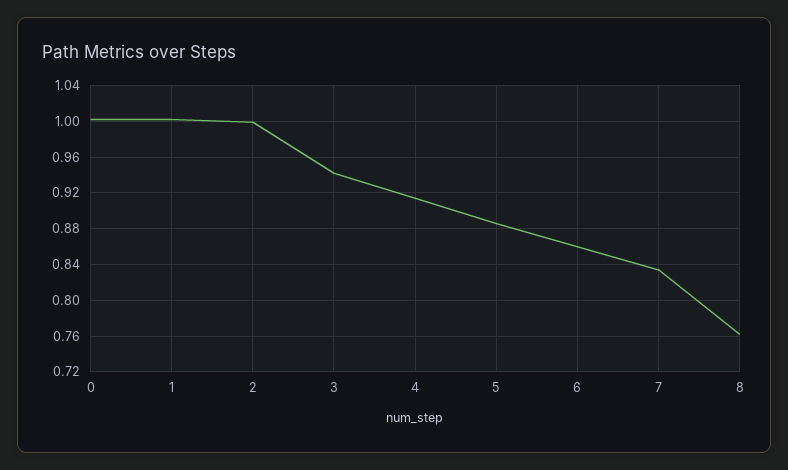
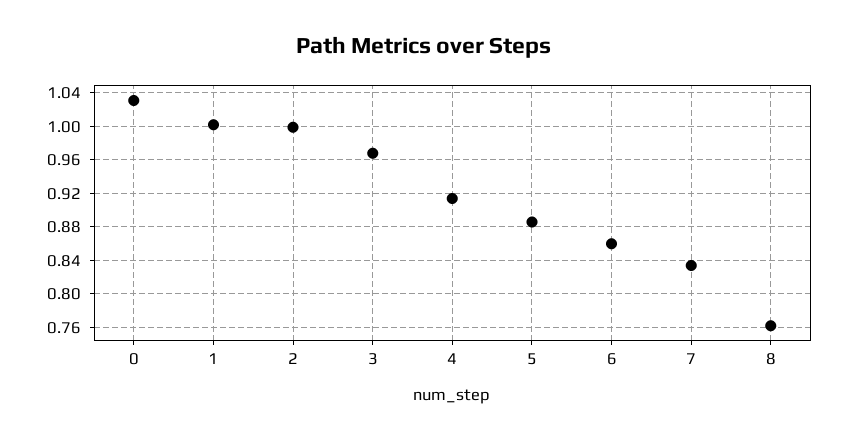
0: 1 -> 1.03
3: 0.94 -> 0.97

